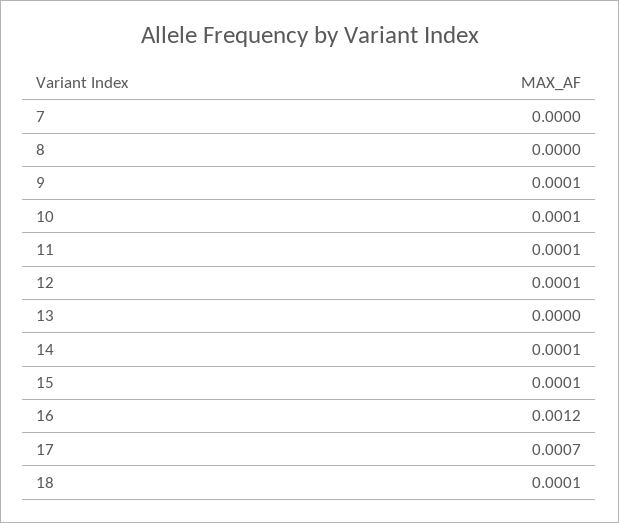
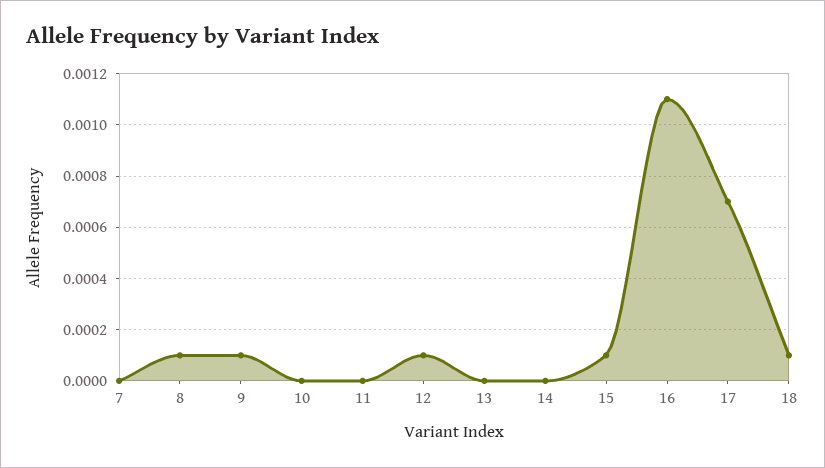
8: 0 -> 0.0001
10: 0.0001 -> 0
11: 0.0001 -> 0
14: 0.0001 -> 0
16: 0.0012 -> 0.0011

